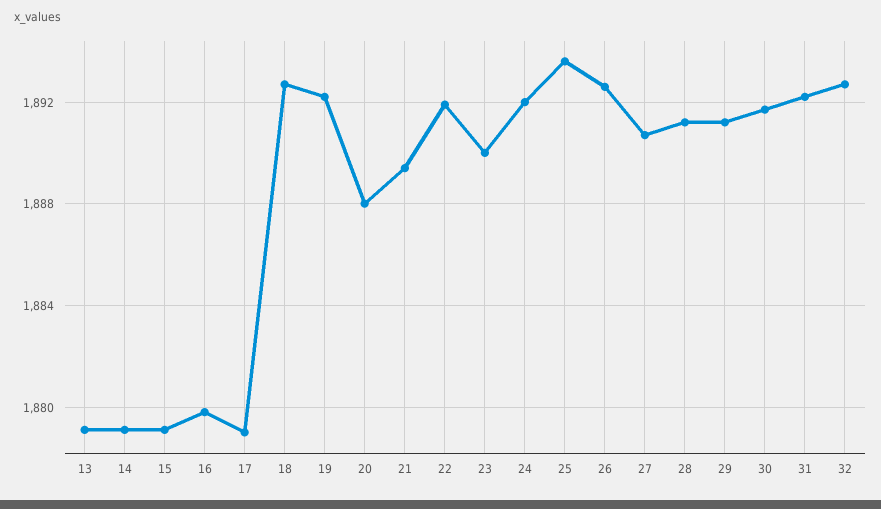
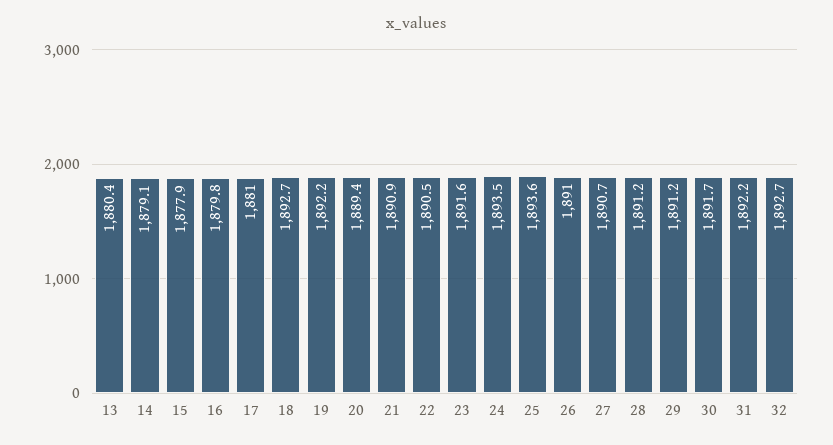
13: 1879 -> 1880.4
15: 1879 -> 1877.9
17: 1879 -> 1881
20: 1888 -> 1889.4
21: 1889.5 -> 1890.9
22: 1892 -> 1890.5
23: 1890 -> 1891.6
24: 1892 -> 1893.5
26: 1892.5 -> 1891

